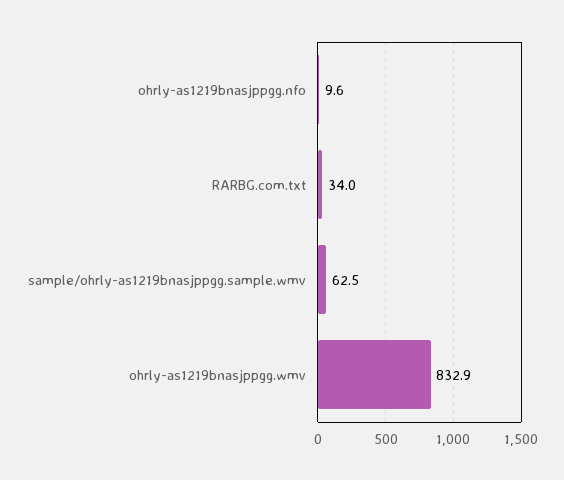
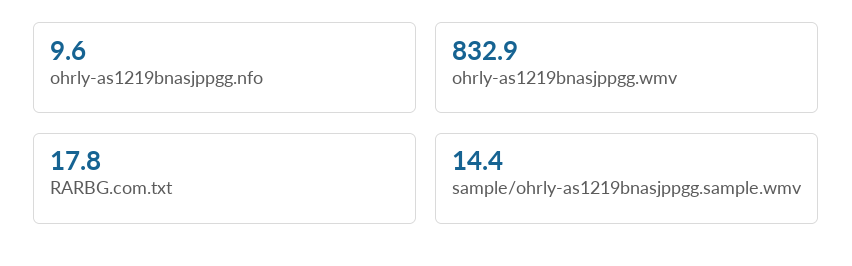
RARBG.com.txt: 34 -> 17.8
sample/ohrly-as1219bnasjppgg.sample.wmv: 62.5 -> 14.4

